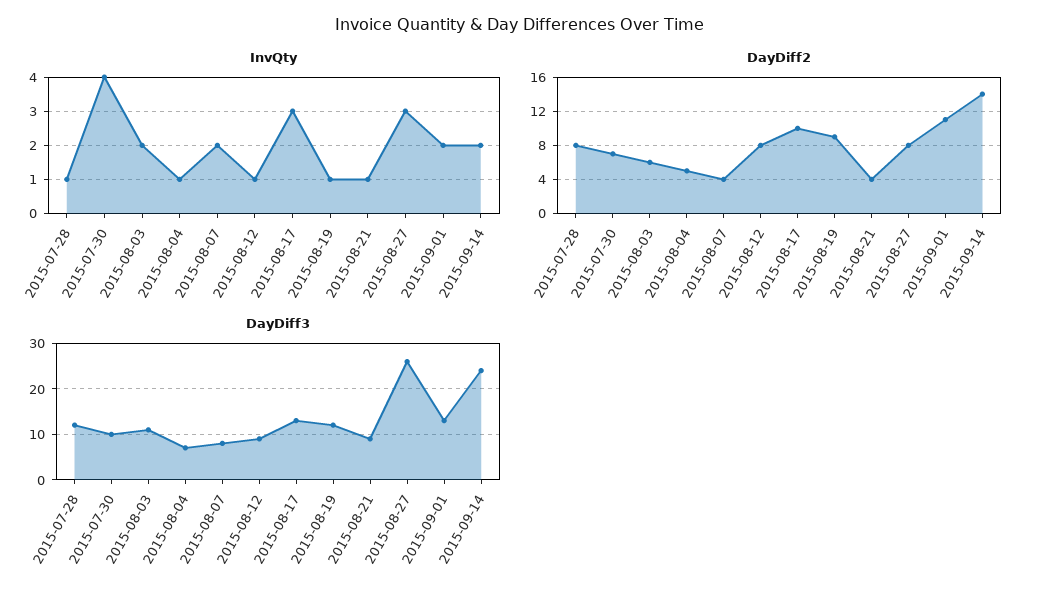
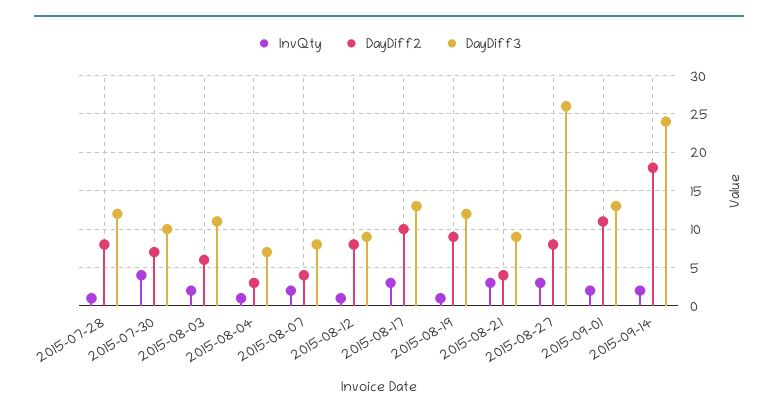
InvQty, 2015-08-21: 1 -> 3
DayDiff2, 2015-08-04: 5 -> 3
DayDiff2, 2015-09-14: 14 -> 18

